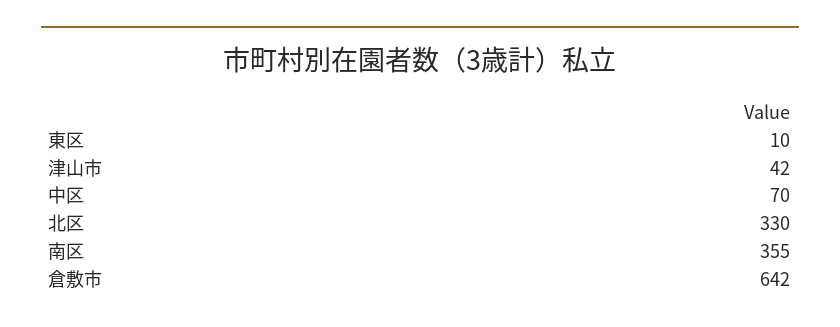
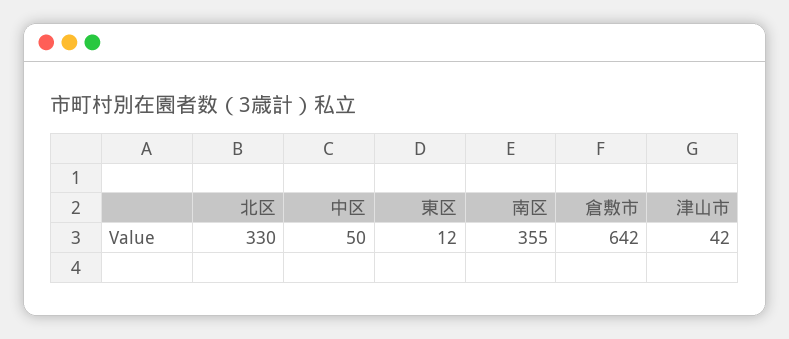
東区: 10 -> 12
中区: 70 -> 50

